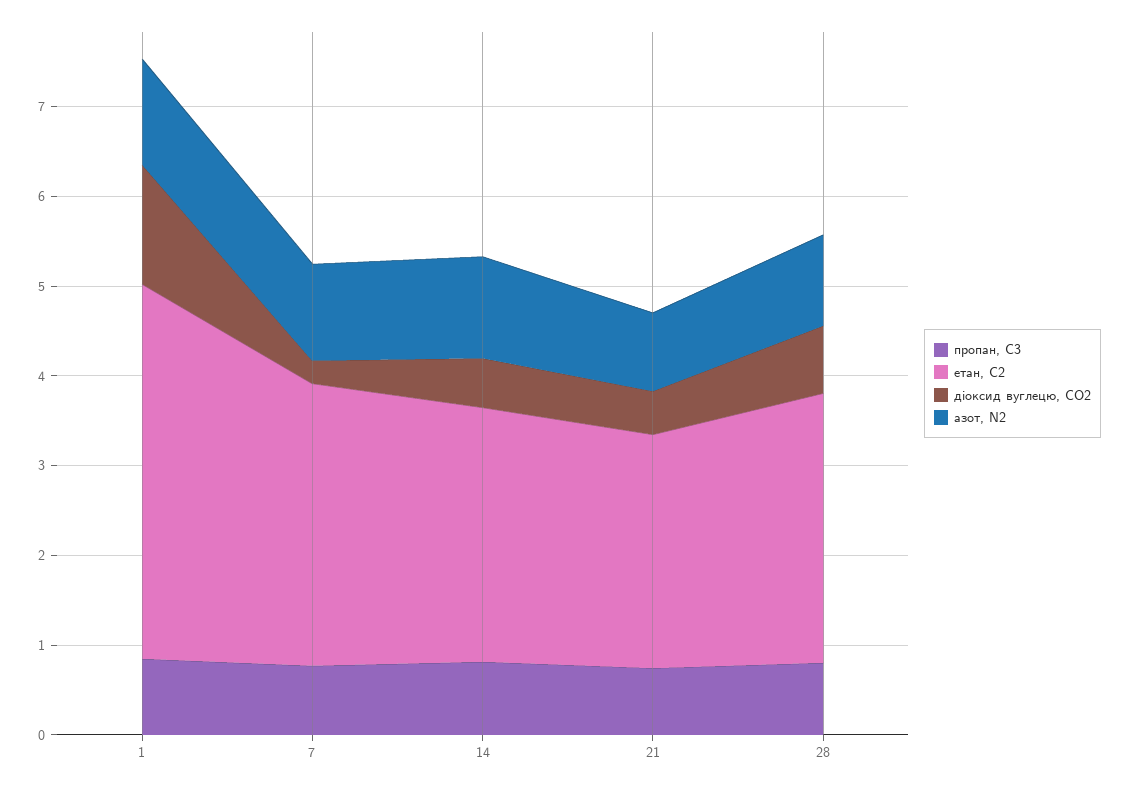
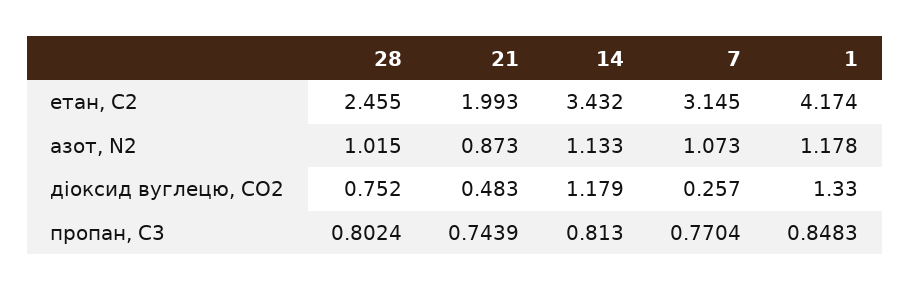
етан, С2, 14: 2.8 -> 3.432
діоксид вуглецю, CО2, 14: 0.6 -> 1.179
етан, С2, 21: 2.6 -> 1.993
етан, С2, 28: 3 -> 2.455

